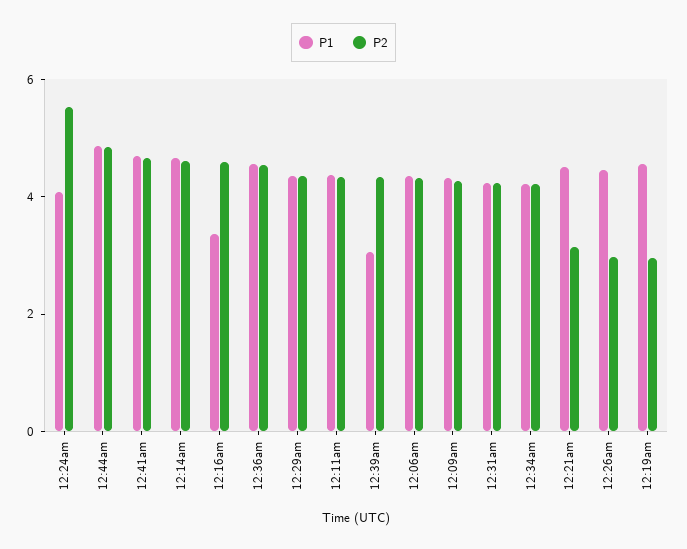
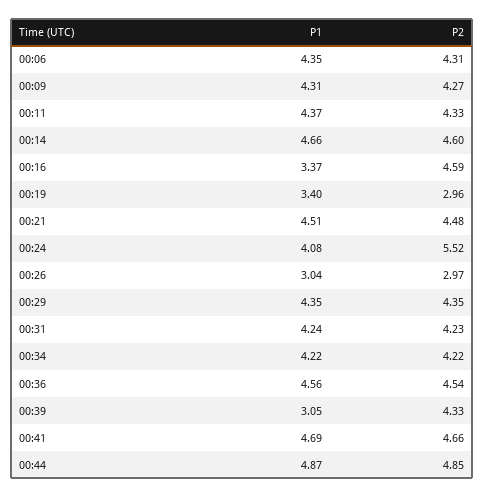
P2, 12:21am: 3 -> 4.48
P1, 12:26am: 4.5 -> 3.04
P1, 12:19am: 4.5 -> 3.4

